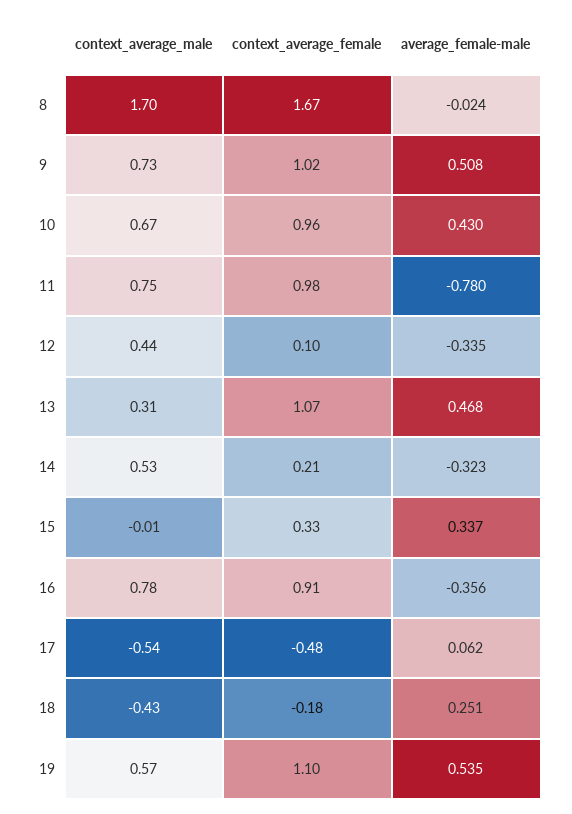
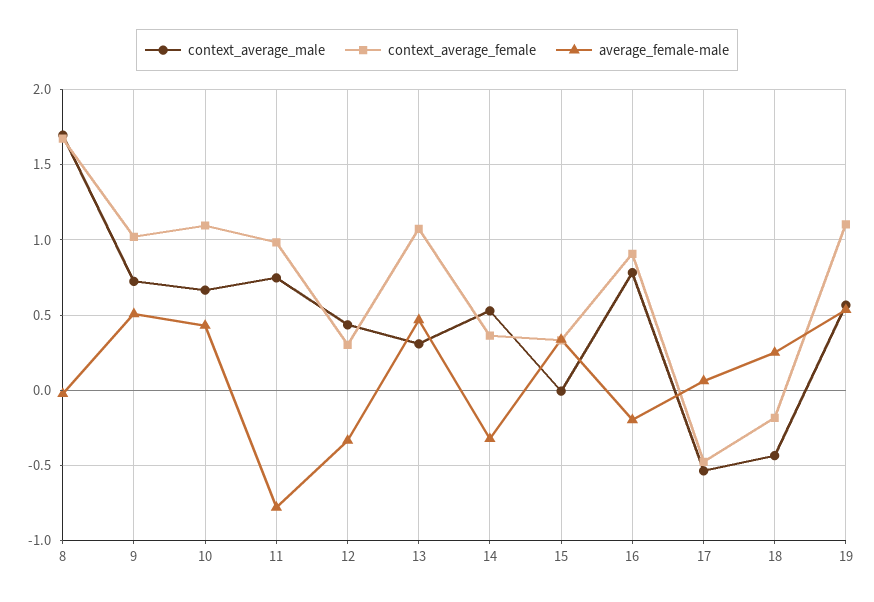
context_average_female, 10: 0.96 -> 1.1
context_average_female, 12: 0.1 -> 0.3
context_average_female, 14: 0.21 -> 0.35
average_female-male, 16: -0.356 -> -0.2

